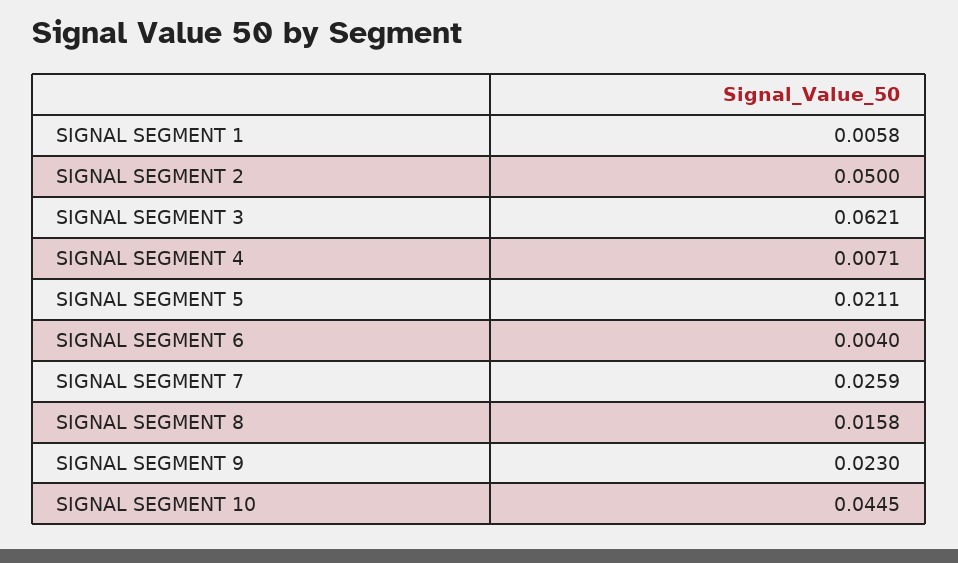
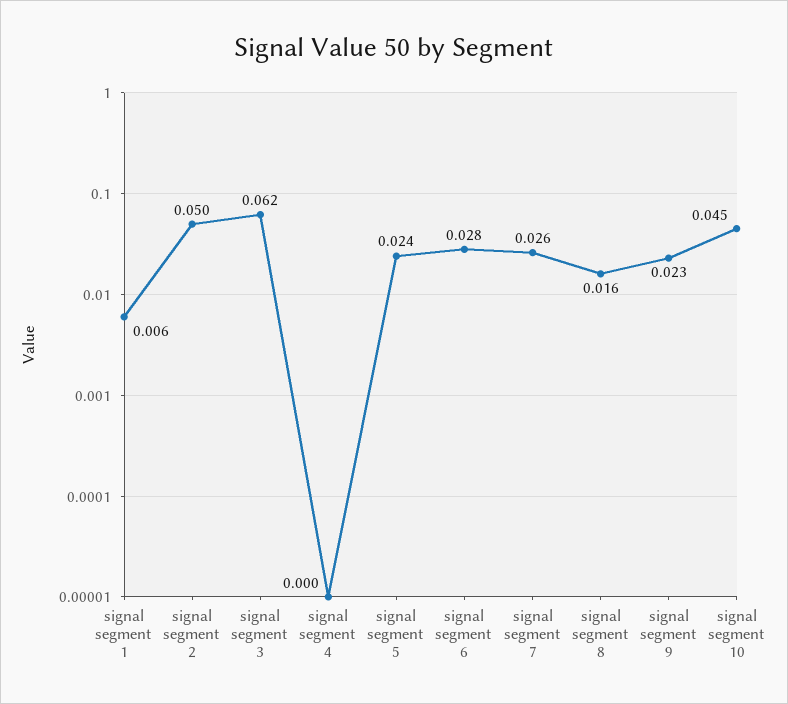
SIGNAL SEGMENT 4: 0.0071 -> 0
SIGNAL SEGMENT 5: 0.0211 -> 0.024
SIGNAL SEGMENT 6: 0.004 -> 0.028

